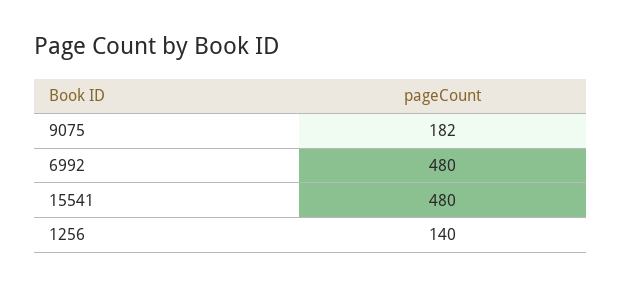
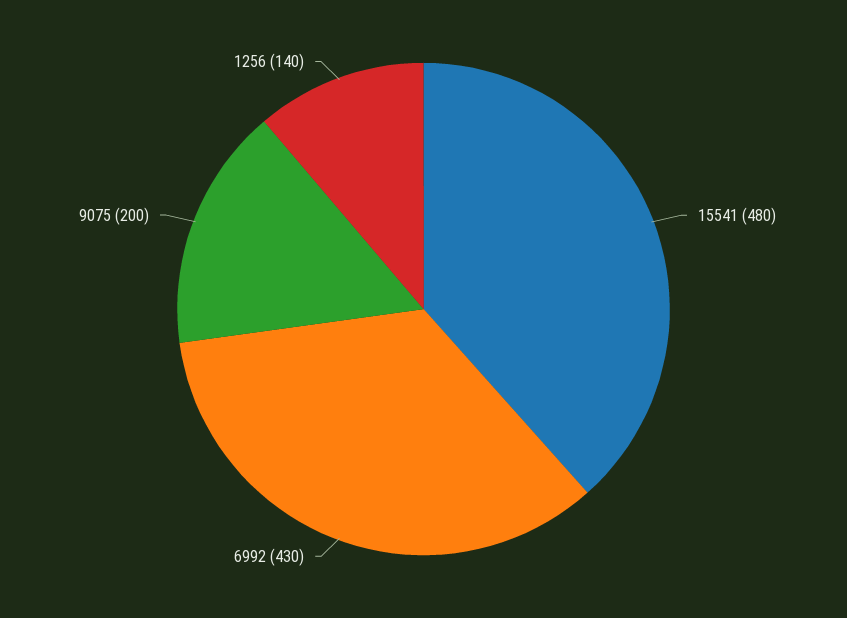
9075: 182 -> 200
6992: 480 -> 430

